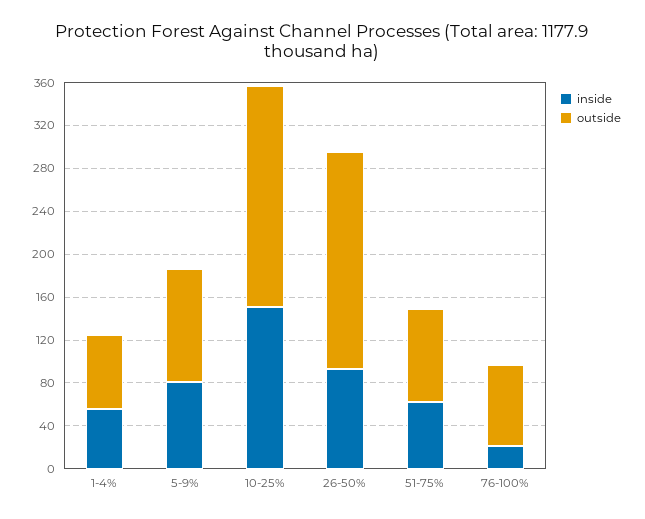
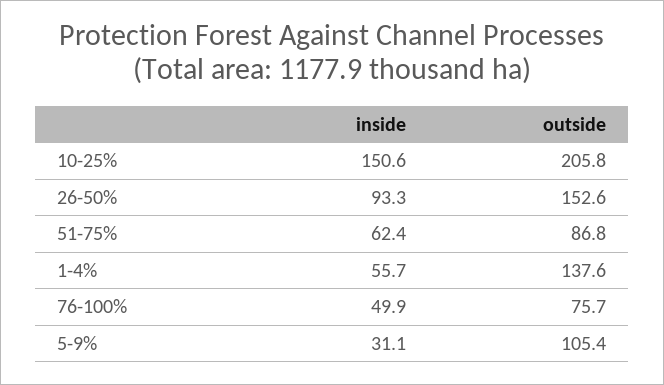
outside, 1-4%: 70 -> 137.6
inside, 5-9%: 80 -> 31.1
outside, 26-50%: 200 -> 152.6
inside, 76-100%: 20 -> 49.9

